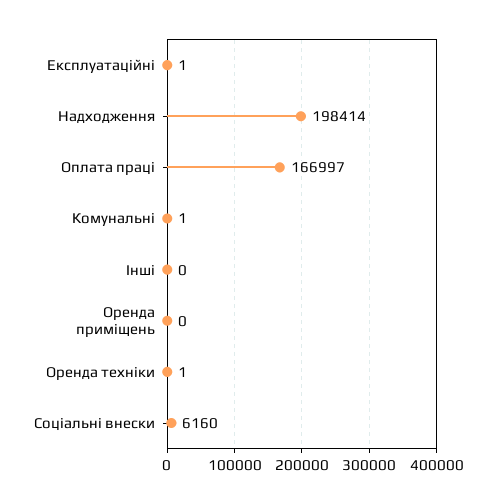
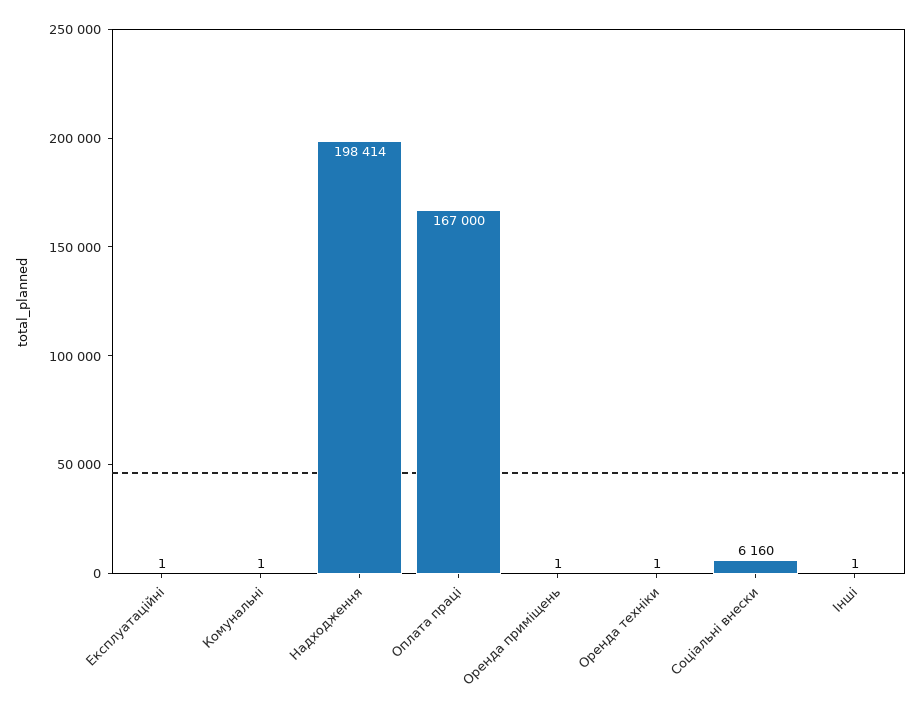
Оплата праці: 166997 -> 167000
Інші: 0 -> 1
Оренда приміщень: 0 -> 1

